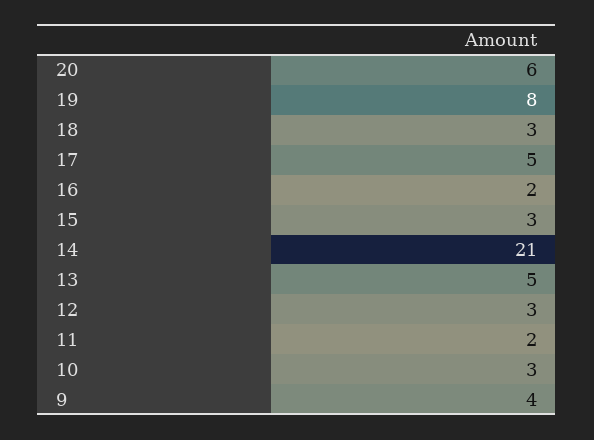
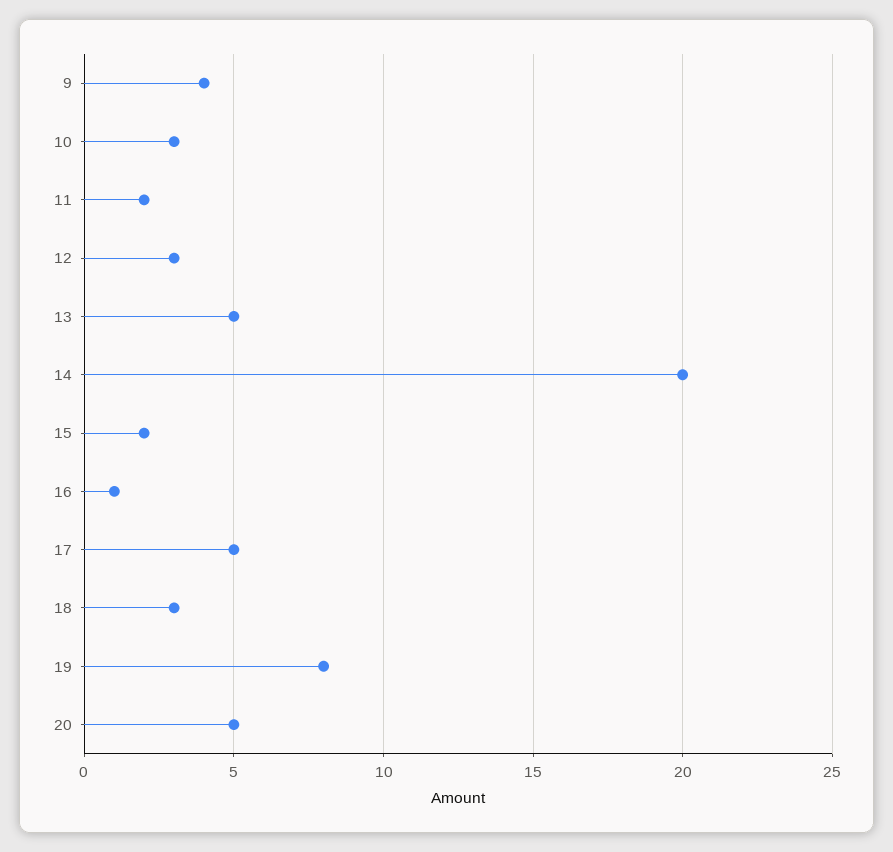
20: 6 -> 5
16: 2 -> 1
15: 3 -> 2
14: 21 -> 20

